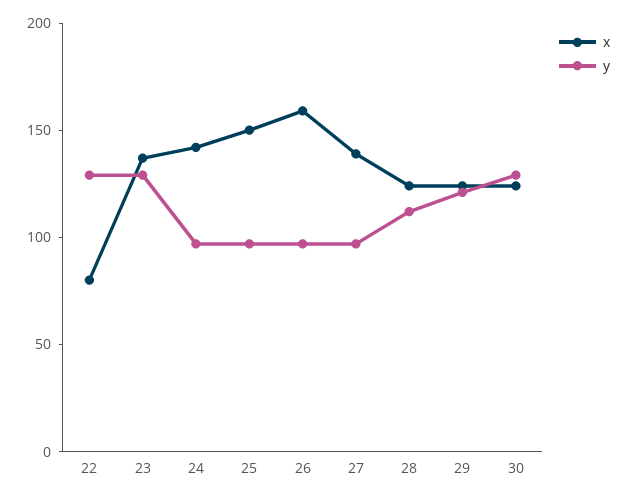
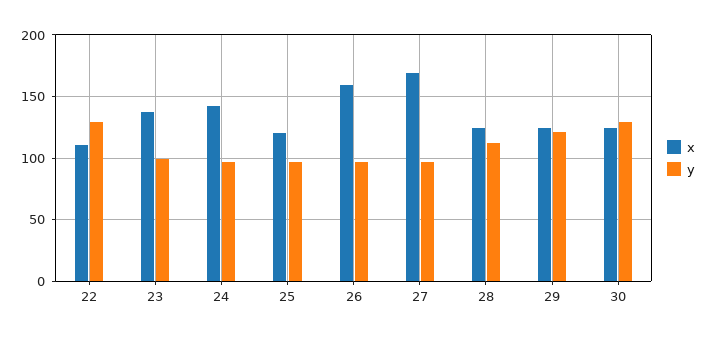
x, 22: 80 -> 110
y, 23: 130 -> 100
x, 25: 150 -> 120
x, 27: 140 -> 170

